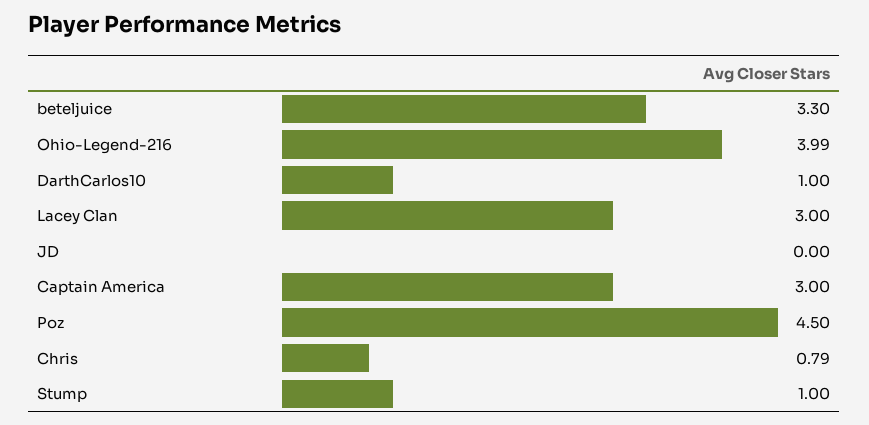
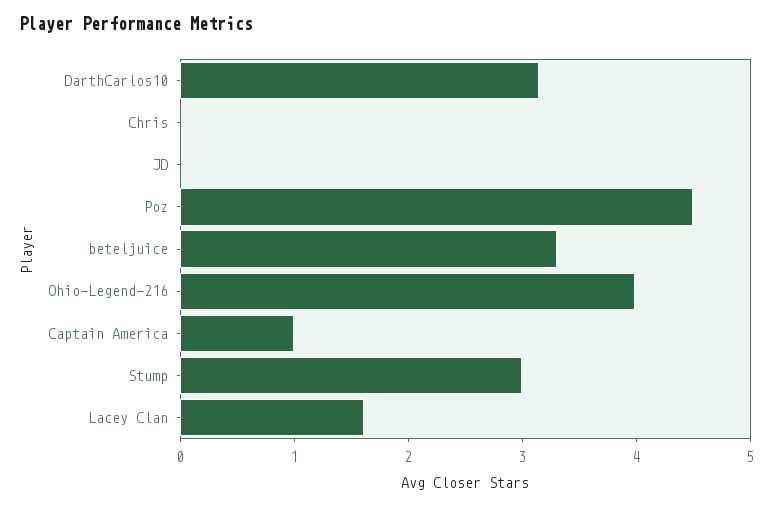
DarthCarlos10: 1 -> 3.2
Lacey Clan: 3 -> 1.6
Captain America: 3 -> 1
Chris: 0.79 -> 0
Stump: 1 -> 3

